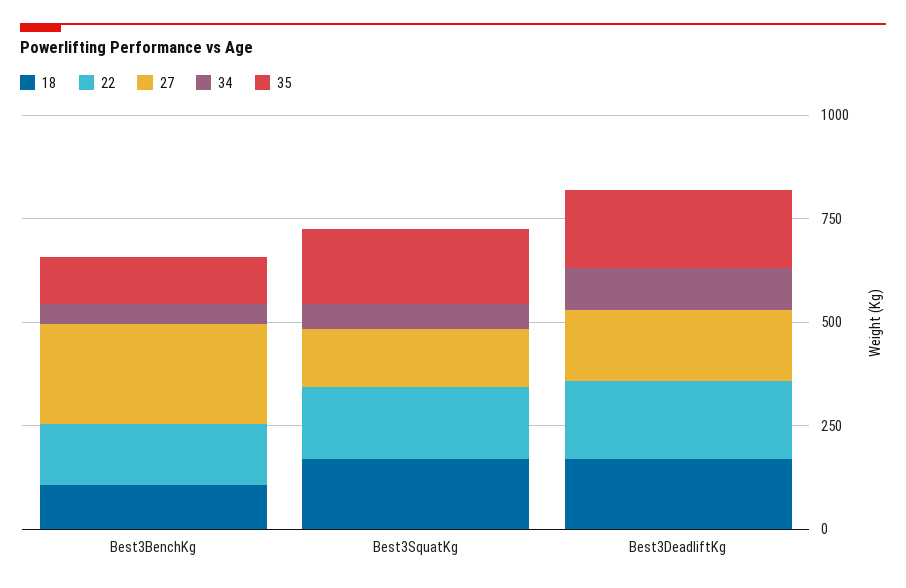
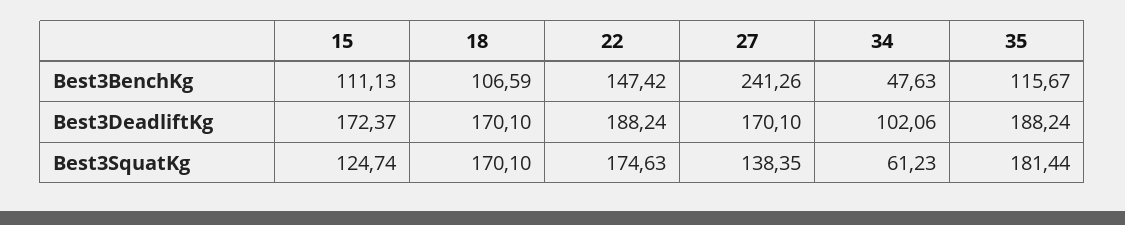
15, Best3BenchKg: none -> 111.13
15, Best3DeadliftKg: none -> 172.37
15, Best3SquatKg: none -> 124.74

